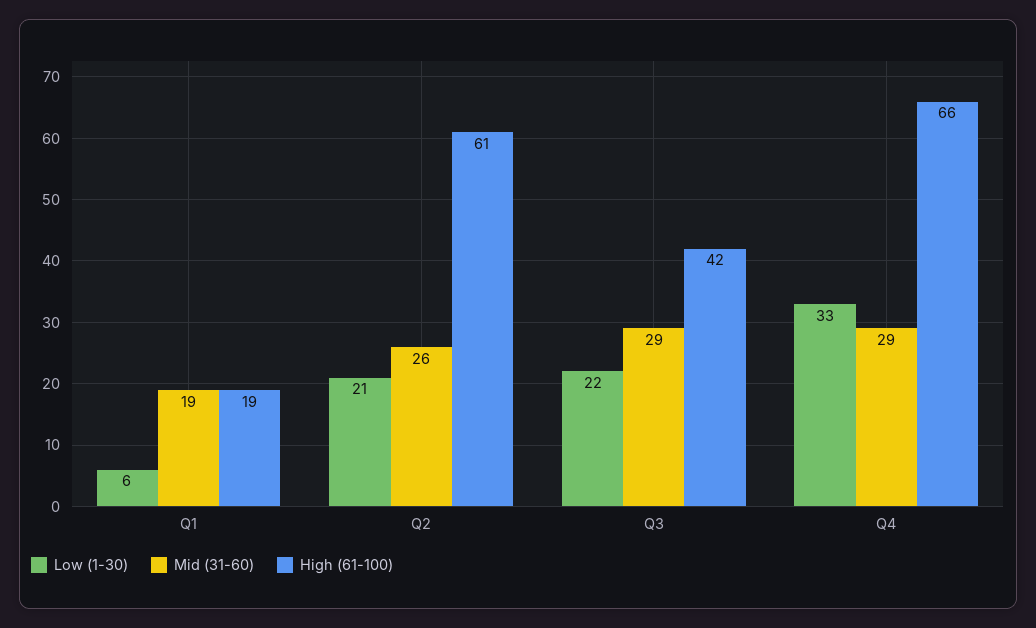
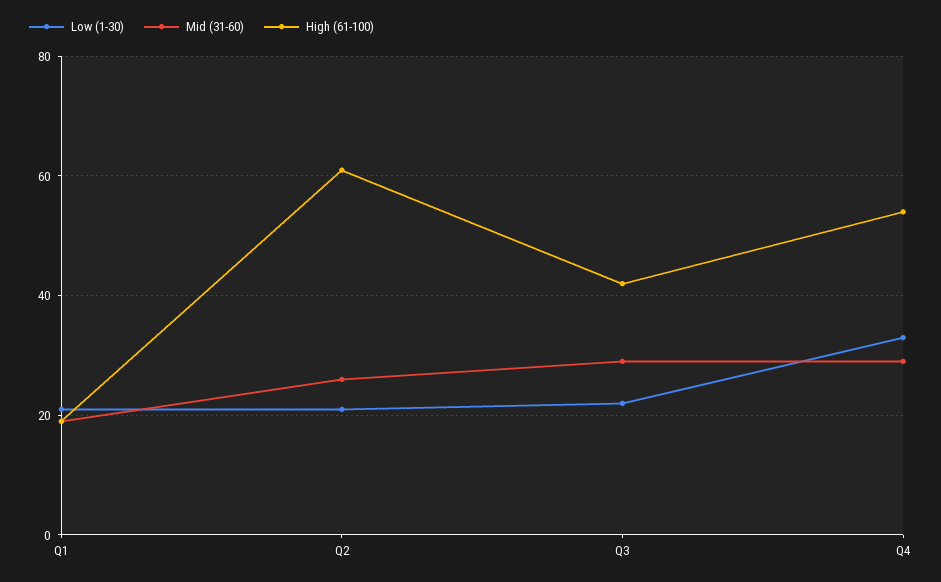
Low (1-30), Q1: 6 -> 20
High (61-100), Q4: 66 -> 55

